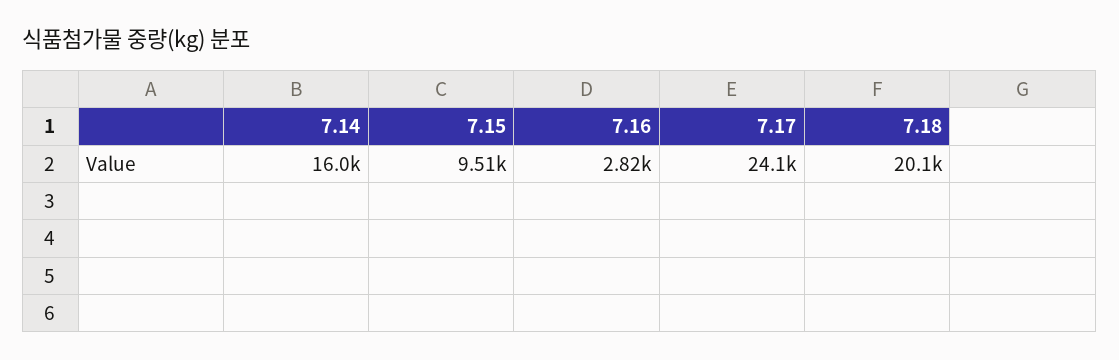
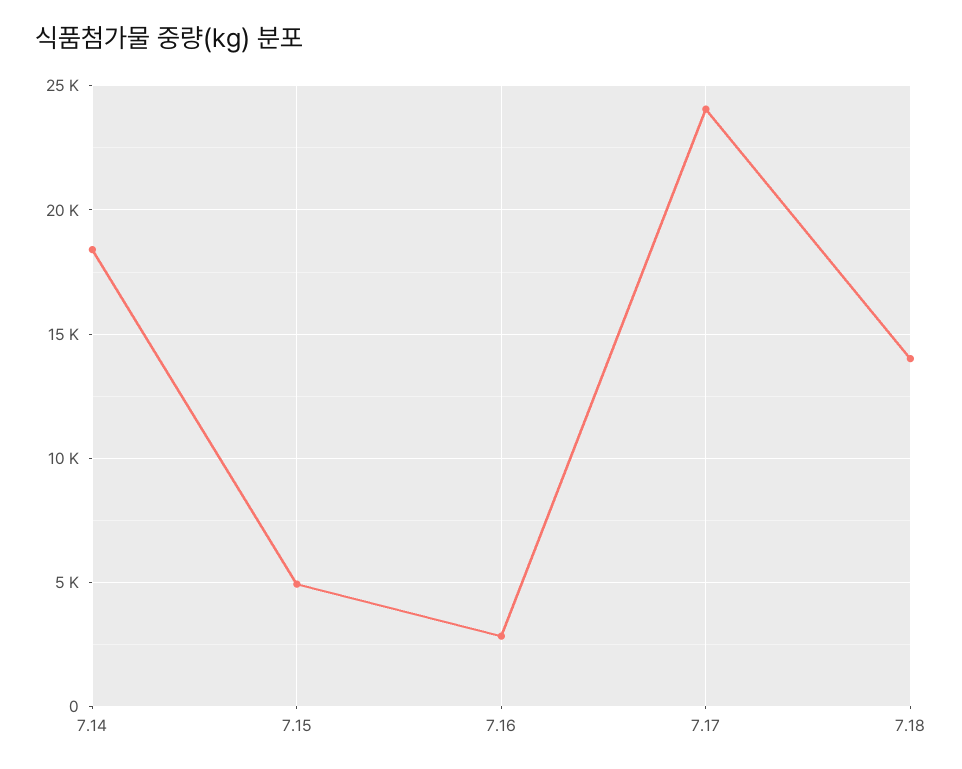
7.14: 16000 -> 18500
7.15: 9510 -> 5000
7.18: 20100 -> 14000

